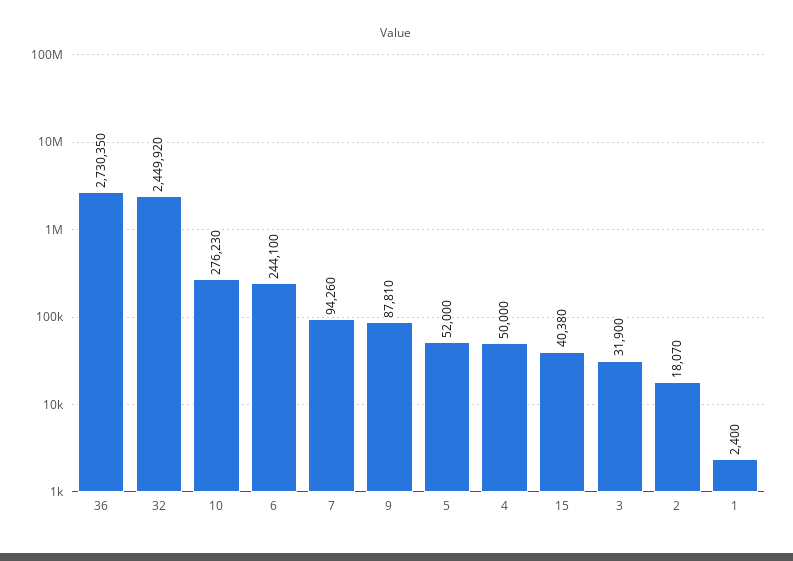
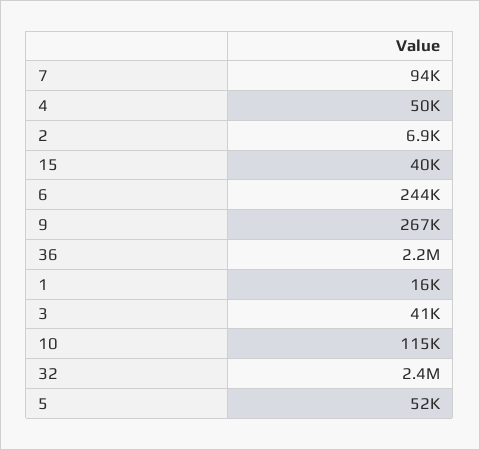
36: 2730350 -> 2200000
10: 276230 -> 115000
9: 87810 -> 267000
3: 31900 -> 41000
2: 18070 -> 6900
1: 2400 -> 16000

